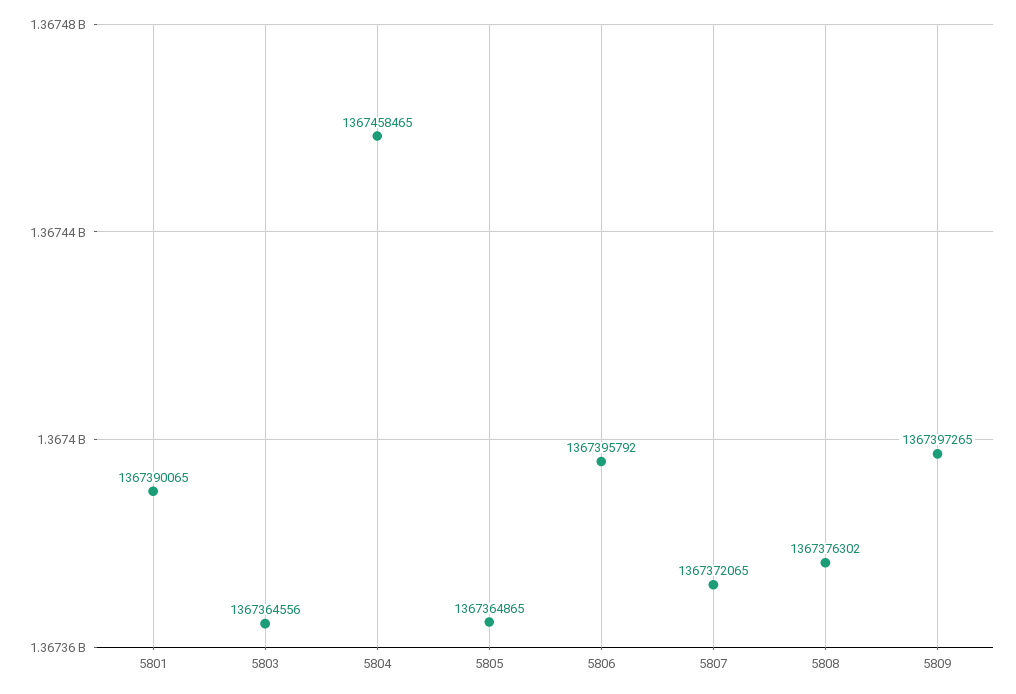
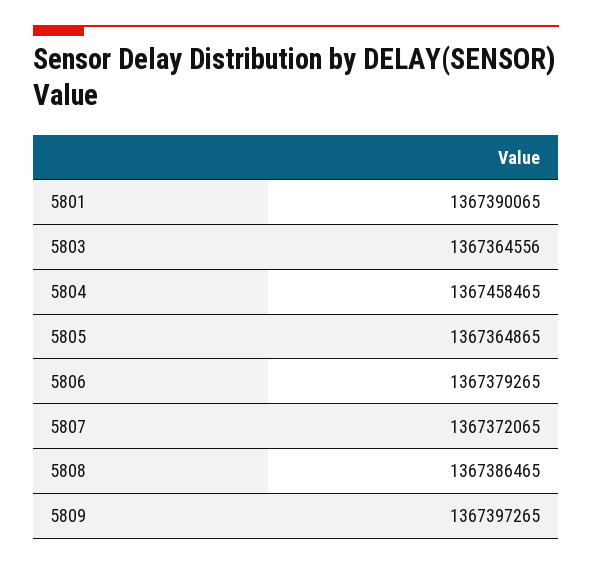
5806: 1367395792 -> 1367379265
5808: 1367376302 -> 1367386465

